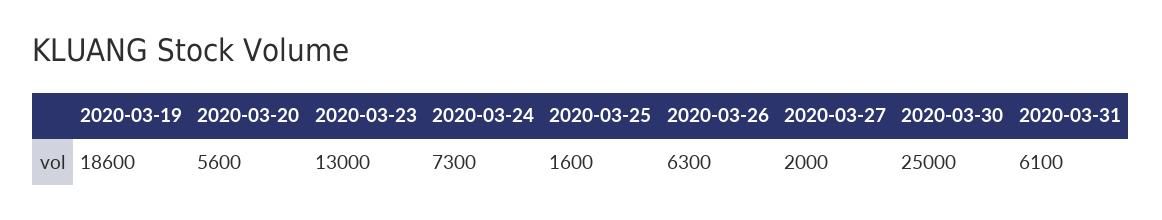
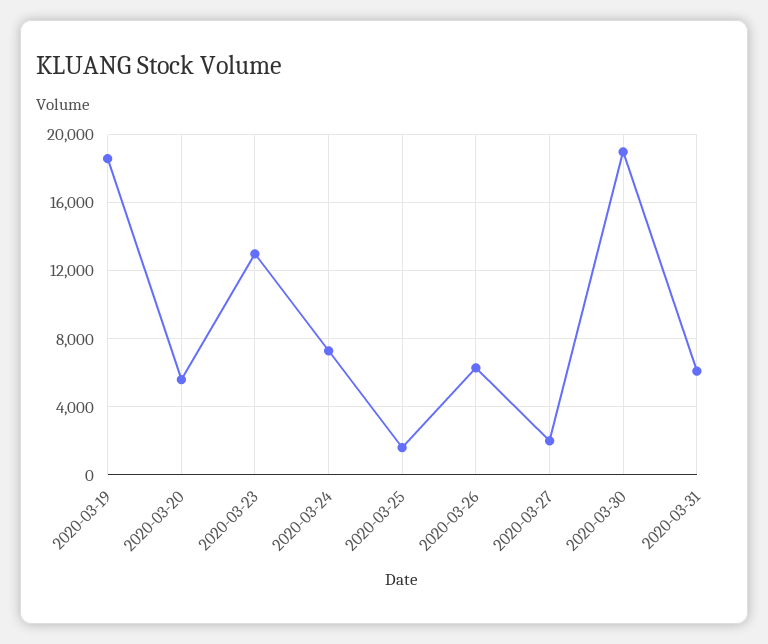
2020-03-30: 25000 -> 19000

